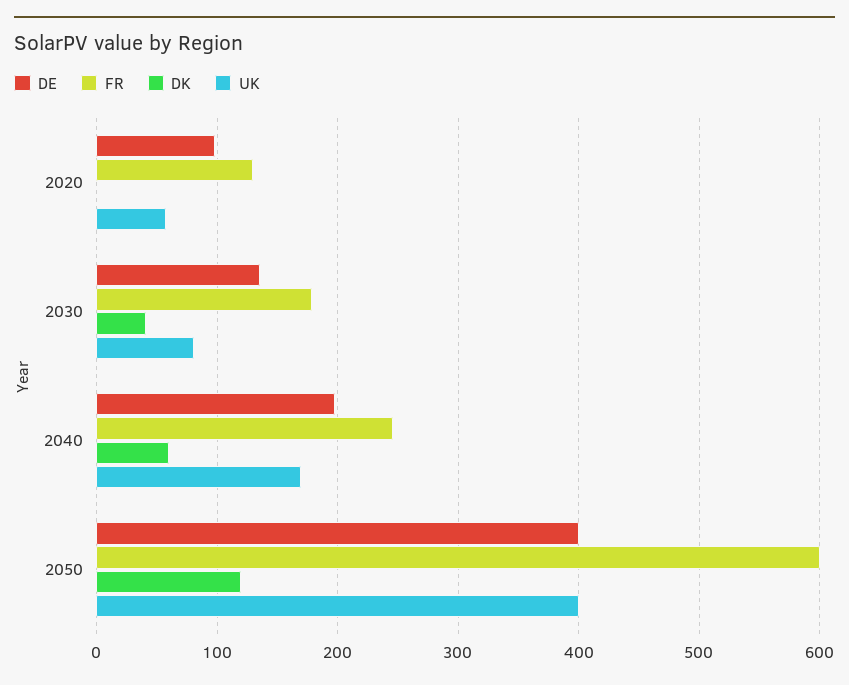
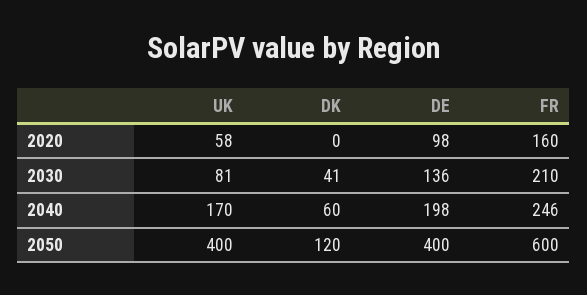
FR, 2020: 130 -> 160
FR, 2030: 180 -> 210

